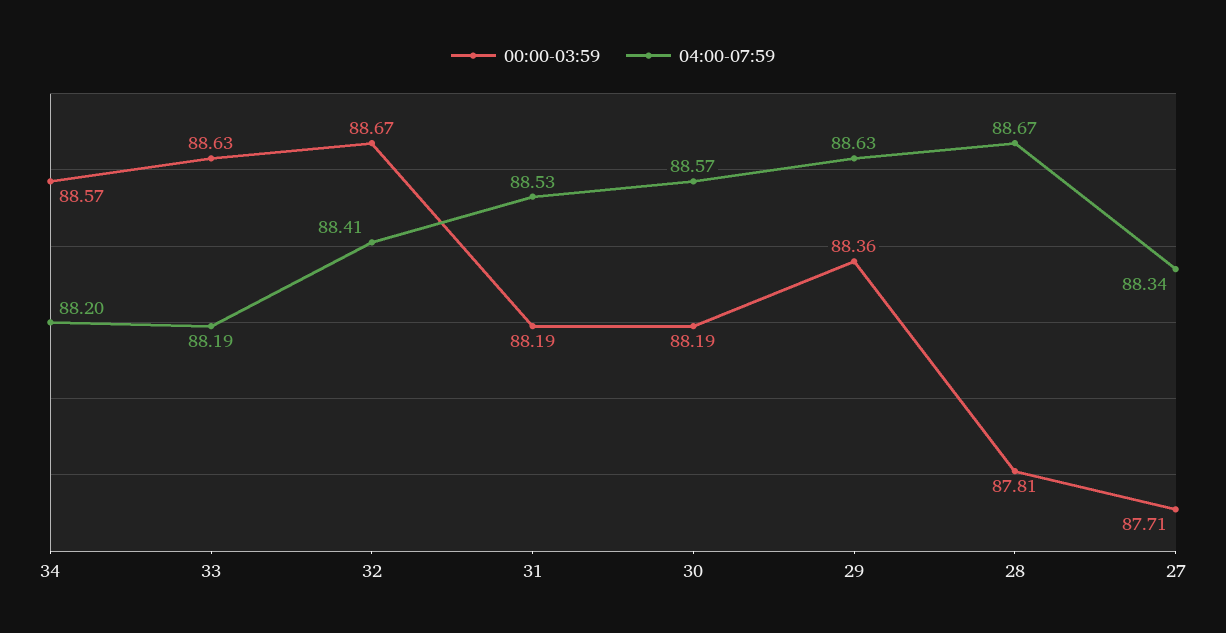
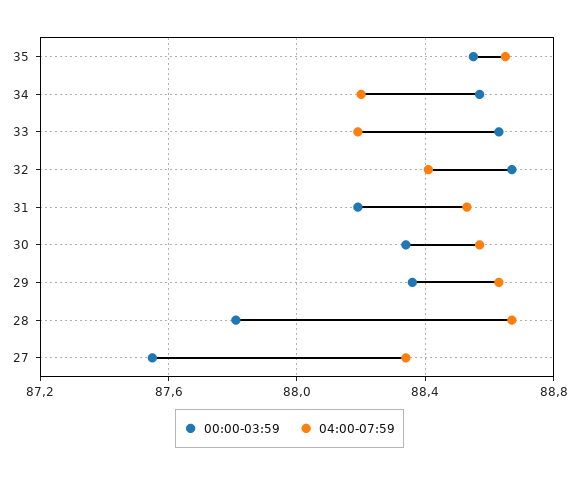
00:00-03:59, 30: 88.19 -> 88.35
00:00-03:59, 27: 87.71 -> 87.55
00:00-03:59, 35: none -> 88.55
04:00-07:59, 35: none -> 88.65

